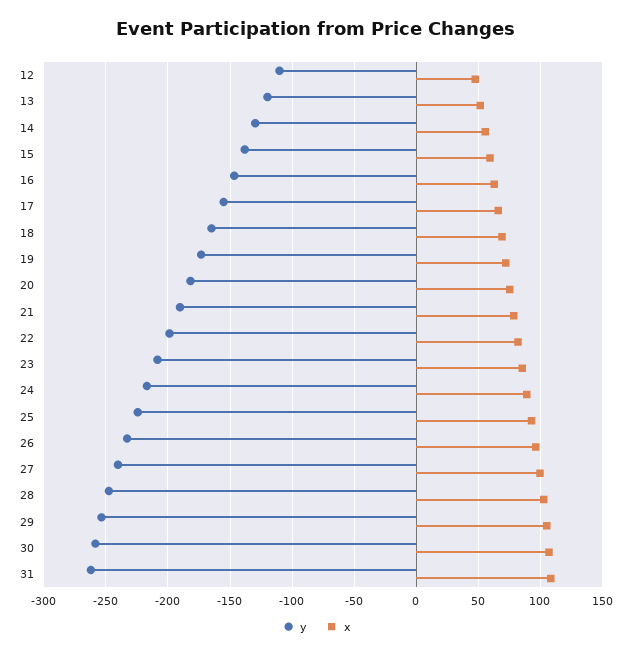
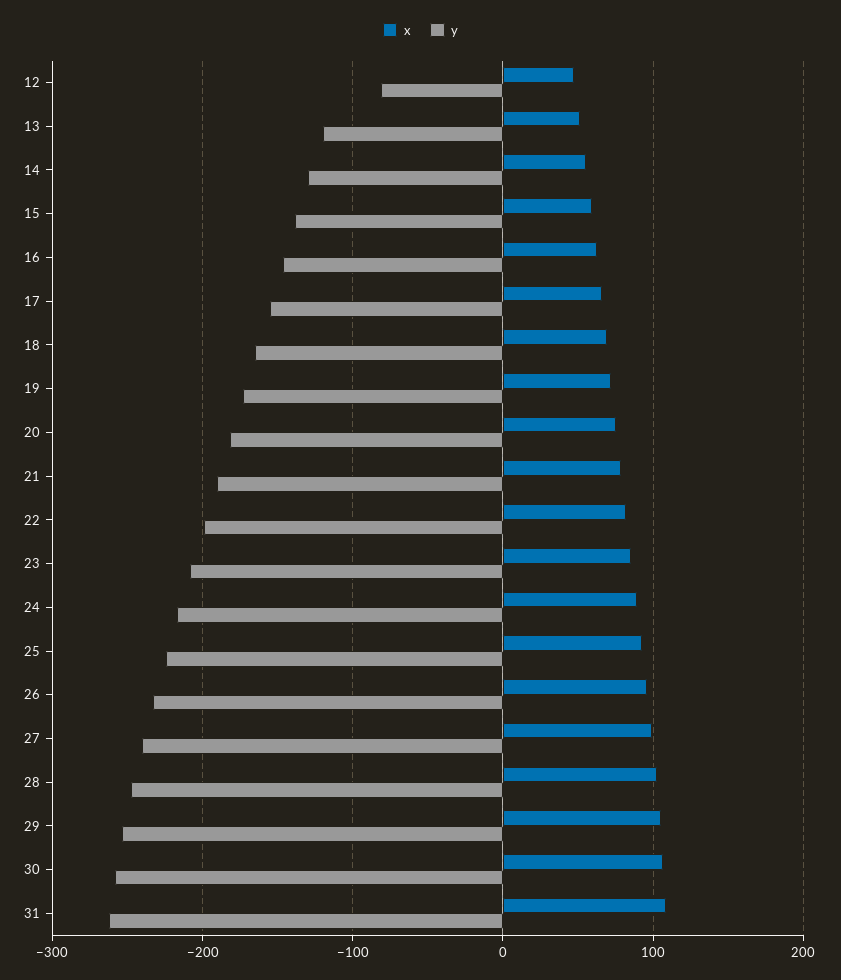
y, 12: -110 -> -80

